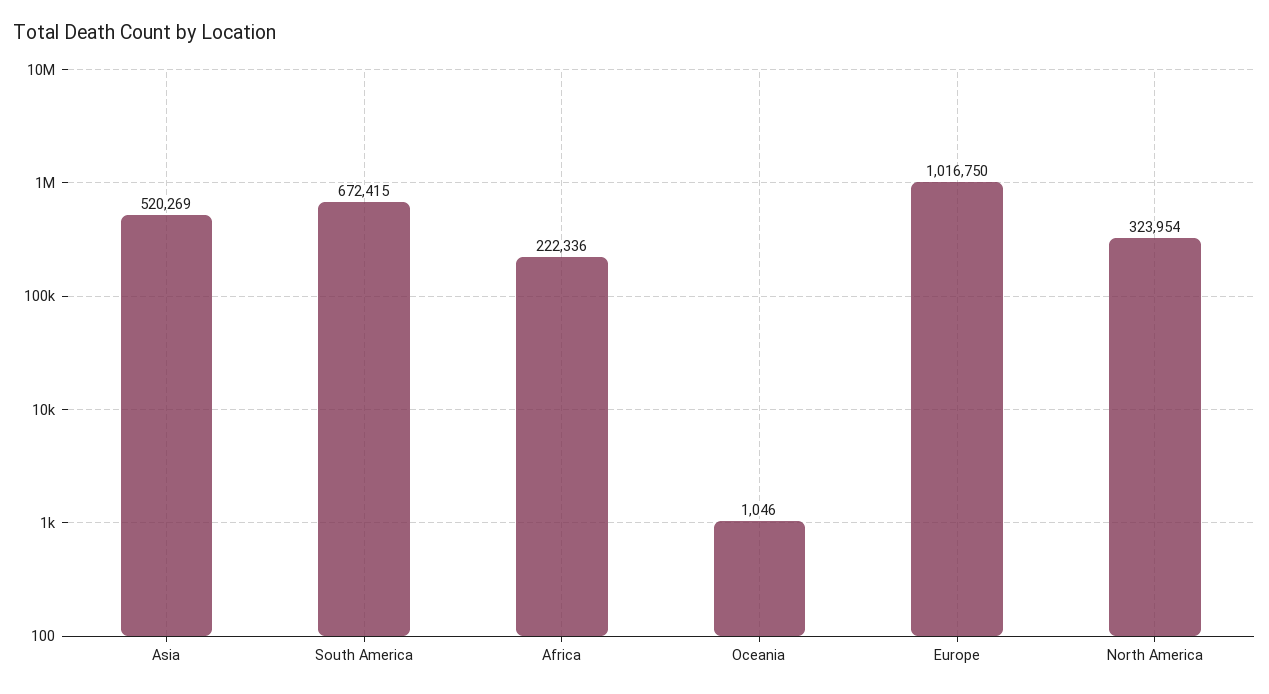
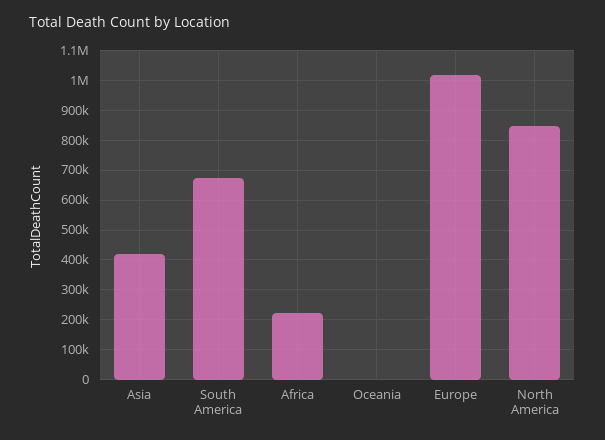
Asia: 520269 -> 425000
North America: 323954 -> 850000

